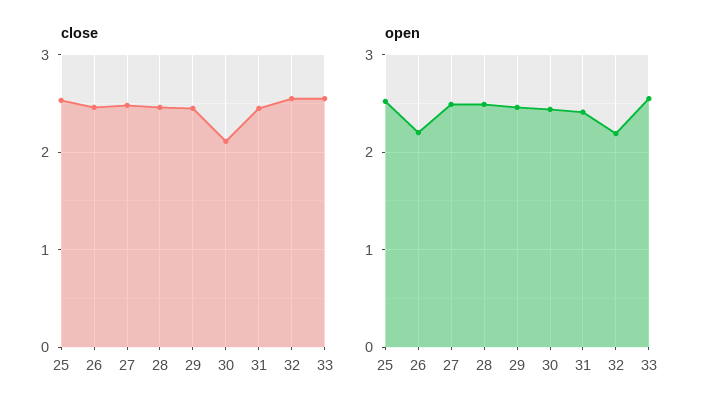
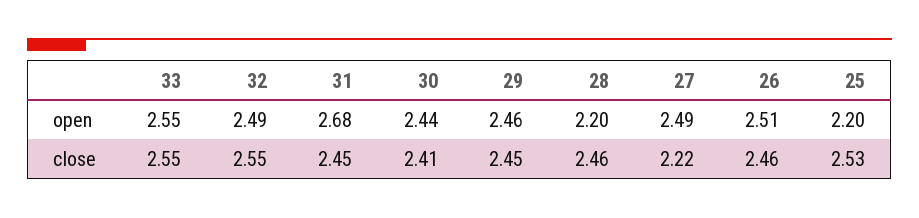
close, 27: 2.5 -> 2.22
close, 30: 2.1 -> 2.41
open, 25: 2.5 -> 2.2
open, 26: 2.2 -> 2.51
open, 28: 2.5 -> 2.2
open, 31: 2.4 -> 2.68
open, 32: 2.2 -> 2.49

